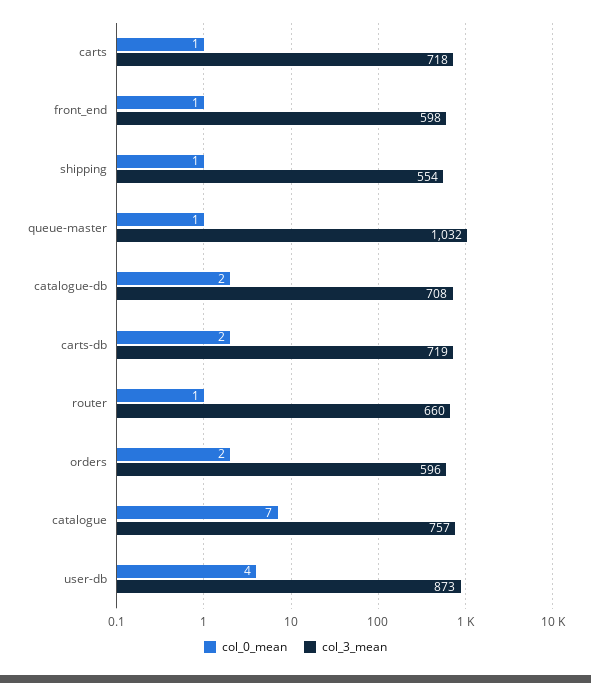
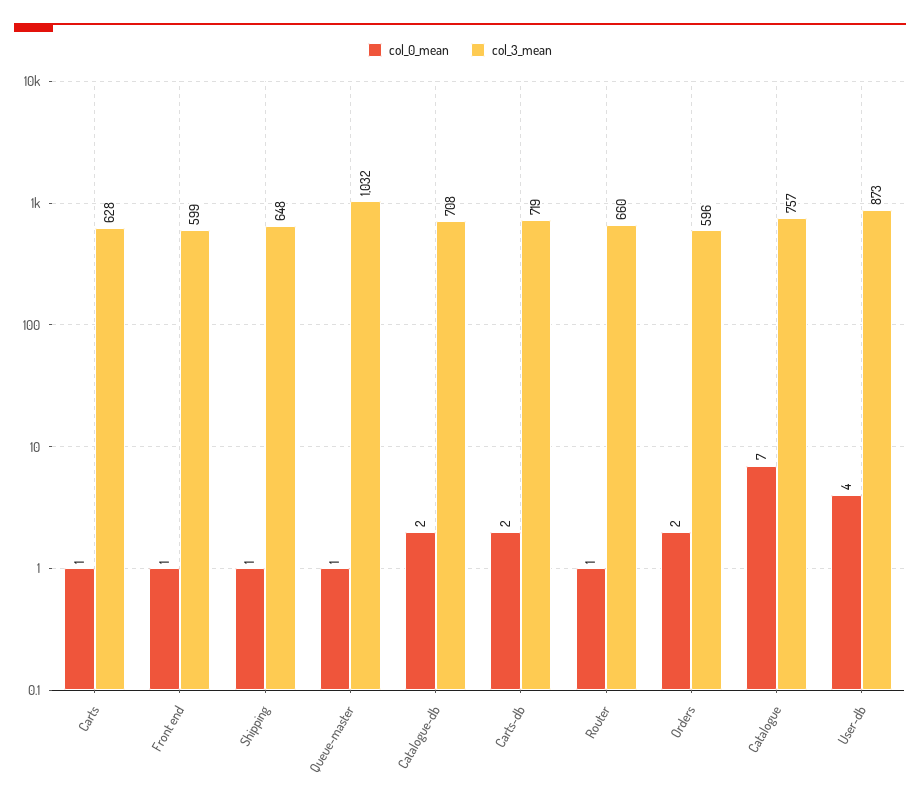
col_3_mean, carts: 718 -> 628
col_3_mean, front_end: 598 -> 599
col_3_mean, shipping: 554 -> 648

